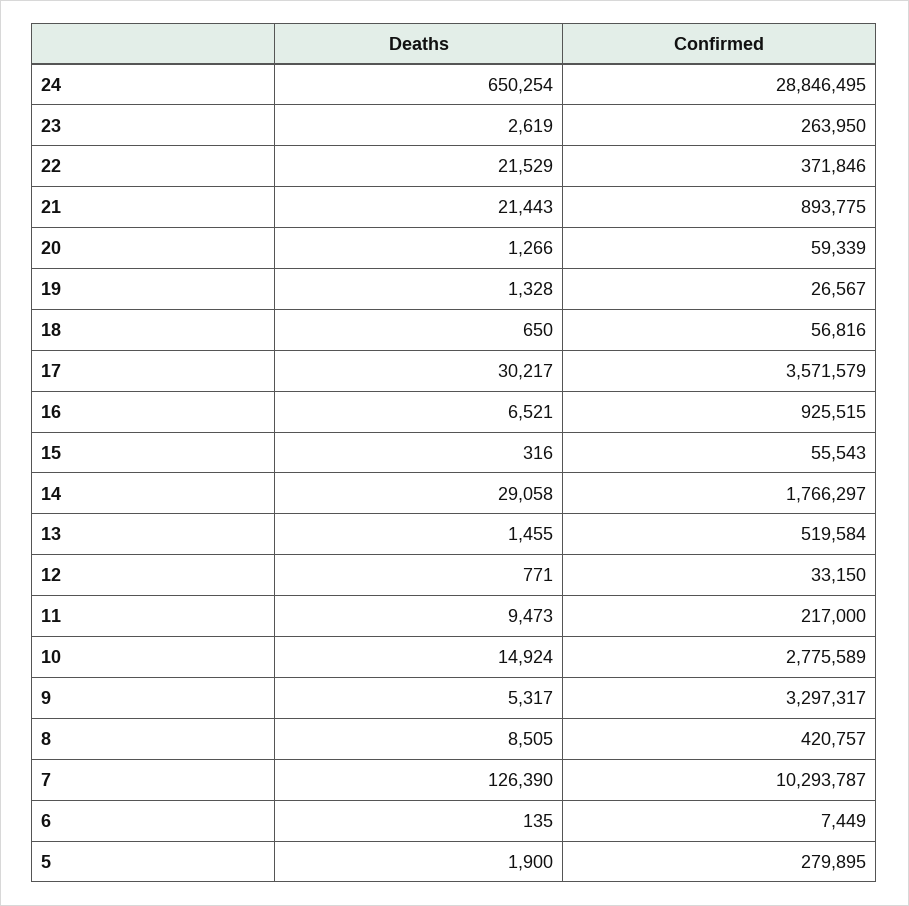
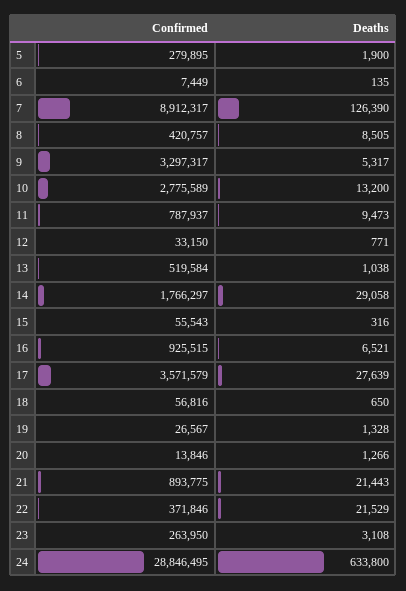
Deaths, 24: 650254 -> 633800
Deaths, 23: 2619 -> 3108
Confirmed, 20: 59339 -> 13846
Deaths, 17: 30217 -> 27639
Deaths, 13: 1455 -> 1038
Confirmed, 11: 217000 -> 787937
Deaths, 10: 14924 -> 13200
Confirmed, 7: 10293787 -> 8912317

